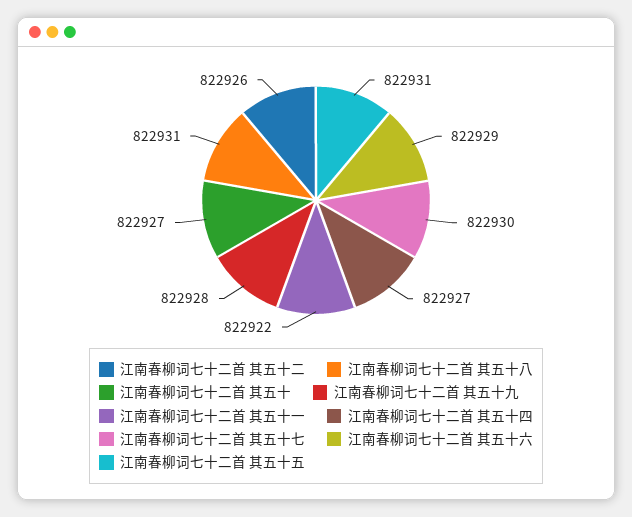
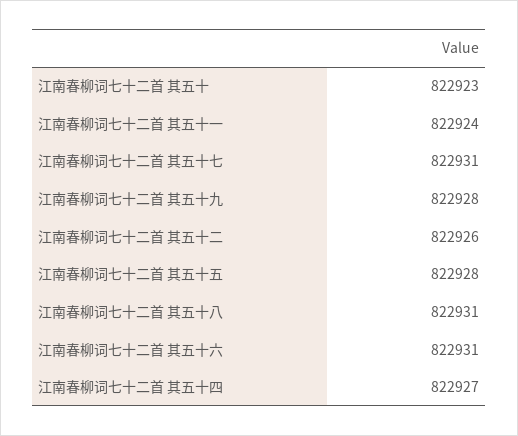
江南春柳词七十二首 其五十: 822927 -> 822923
江南春柳词七十二首 其五十一: 822922 -> 822924
江南春柳词七十二首 其五十七: 822930 -> 822931
江南春柳词七十二首 其五十六: 822929 -> 822931
江南春柳词七十二首 其五十五: 822931 -> 822928

